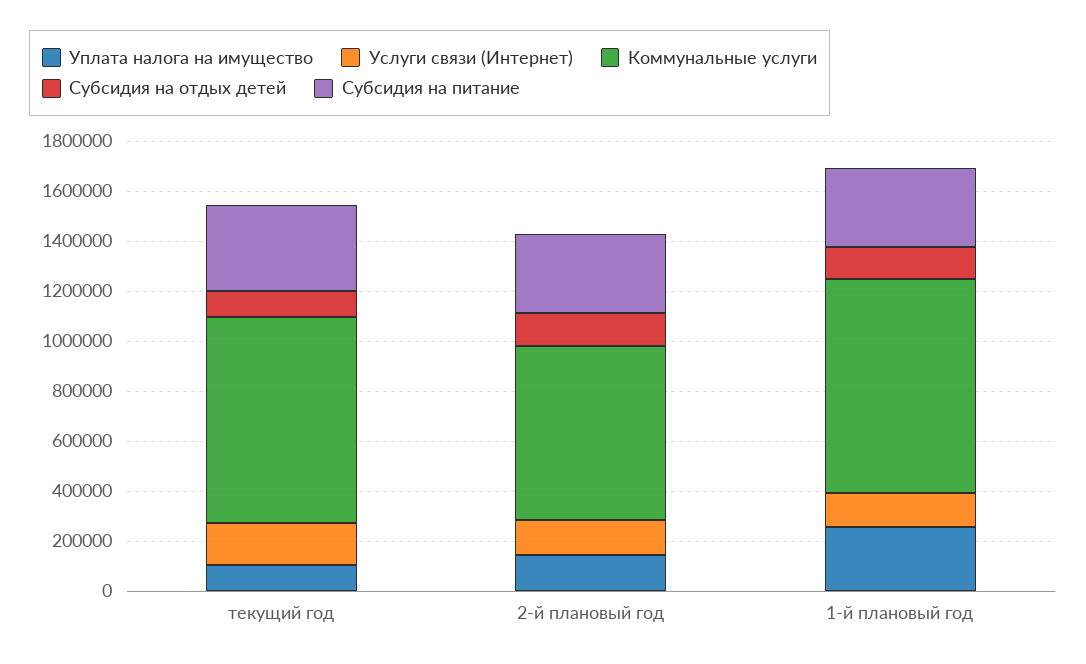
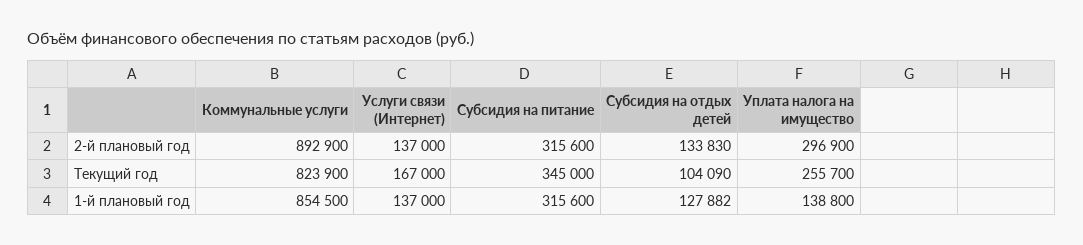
Уплата налога на имущество, текущий год: 100000 -> 255700
Уплата налога на имущество, 2-й плановый год: 150000 -> 296900
Коммунальные услуги, 2-й плановый год: 700000 -> 892900
Уплата налога на имущество, 1-й плановый год: 250000 -> 138800

